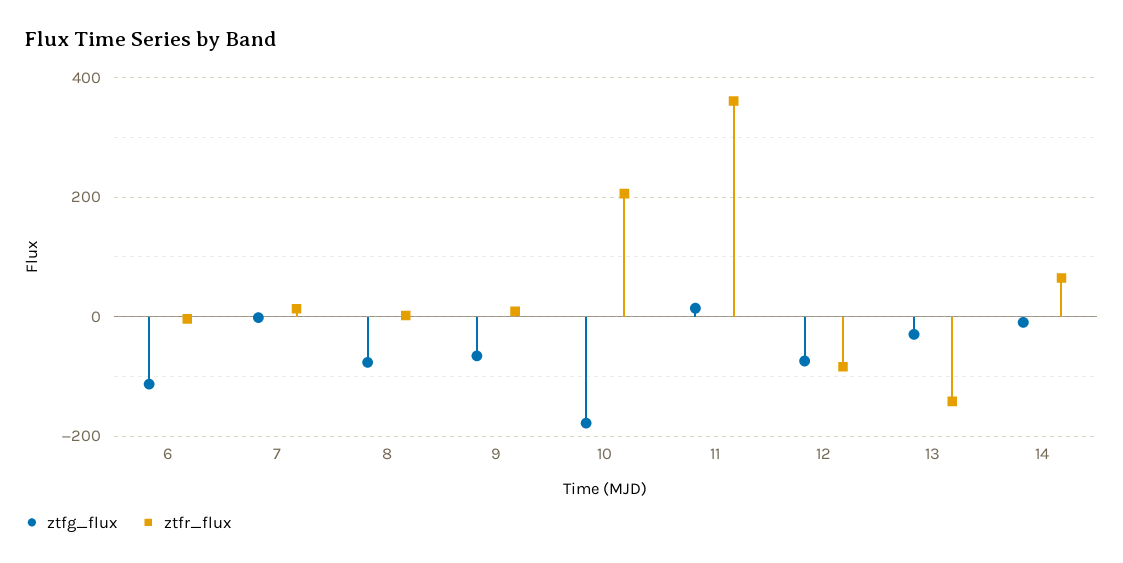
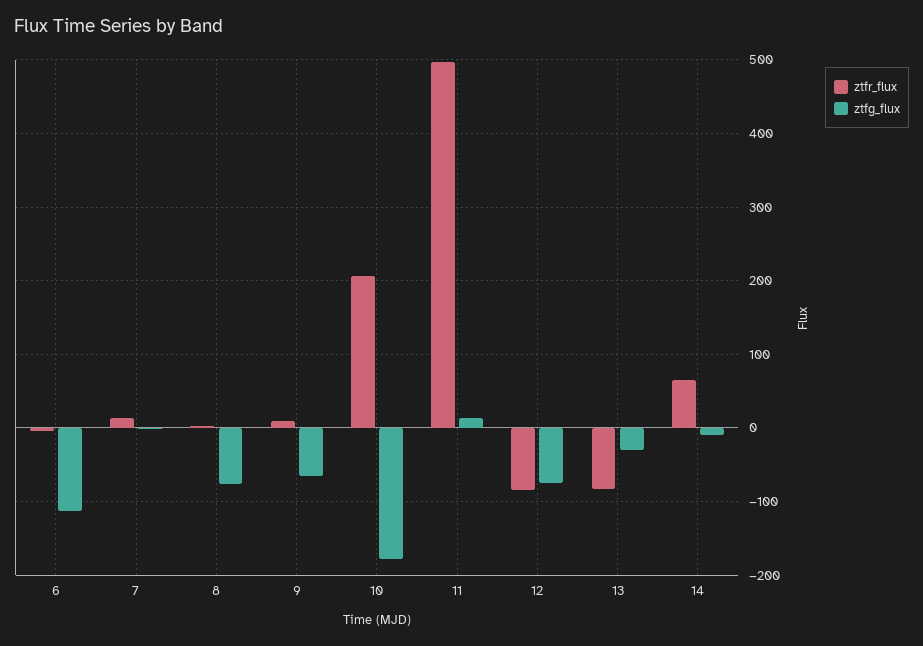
ztfr_flux, 11: 360 -> 500
ztfr_flux, 13: -140 -> -80

